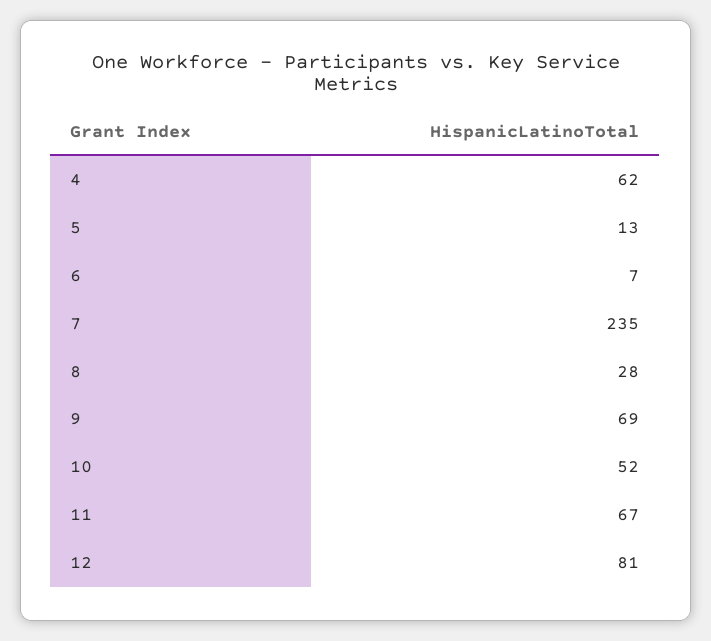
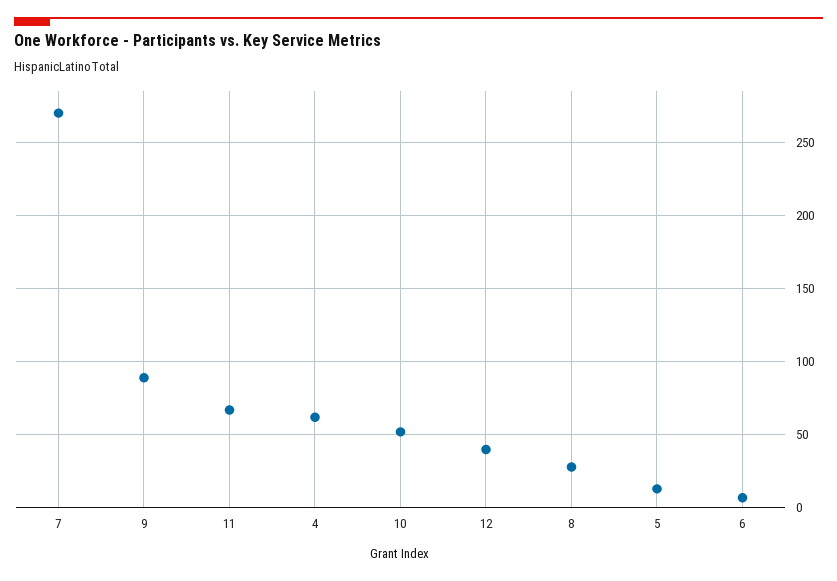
7: 235 -> 270
9: 69 -> 90
12: 81 -> 40

